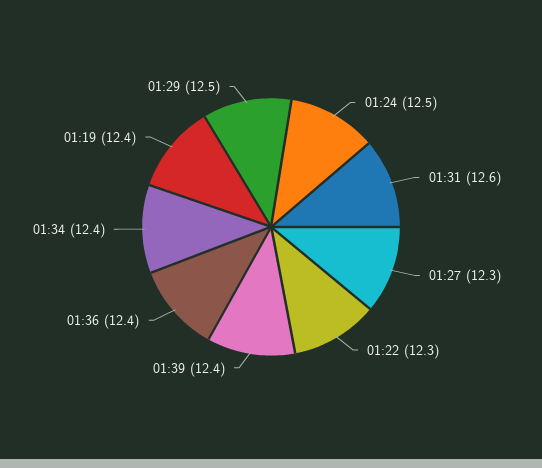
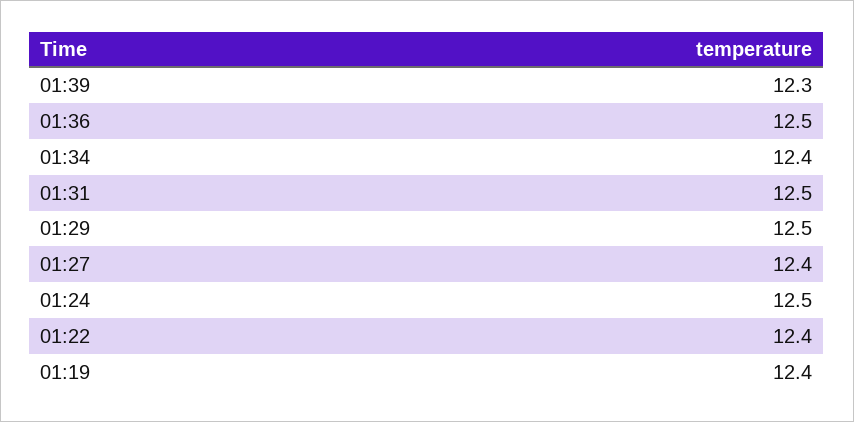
01:31: 12.6 -> 12.5
01:27: 12.3 -> 12.4
01:22: 12.3 -> 12.4
01:39: 12.4 -> 12.3
01:36: 12.4 -> 12.5

